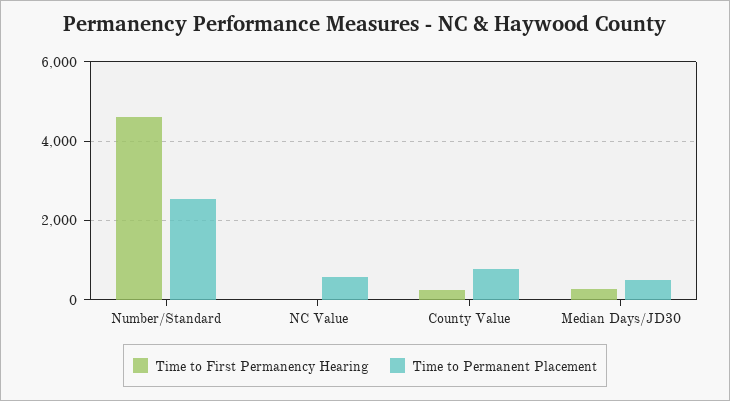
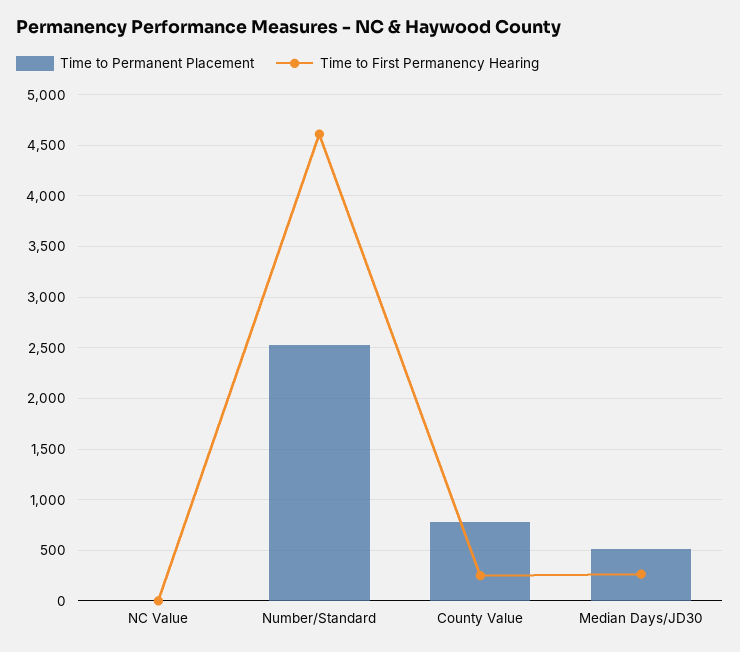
Time to Permanent Placement, NC Value: 600 -> 0

